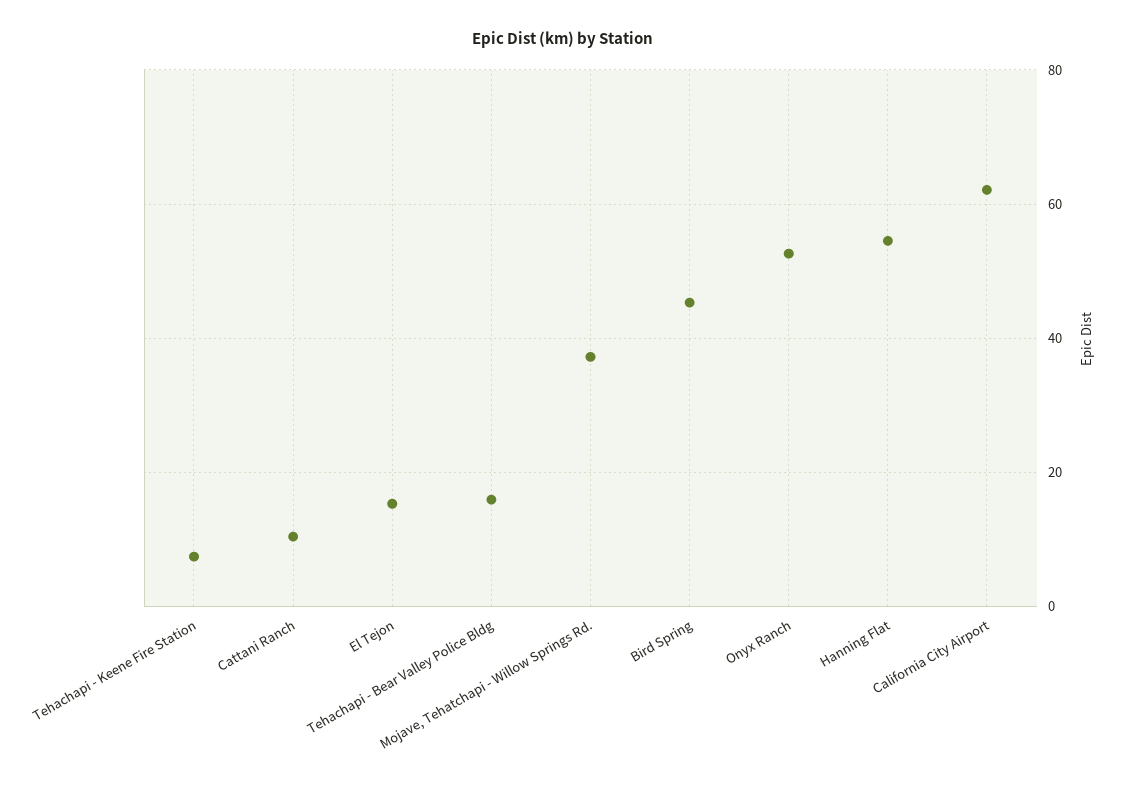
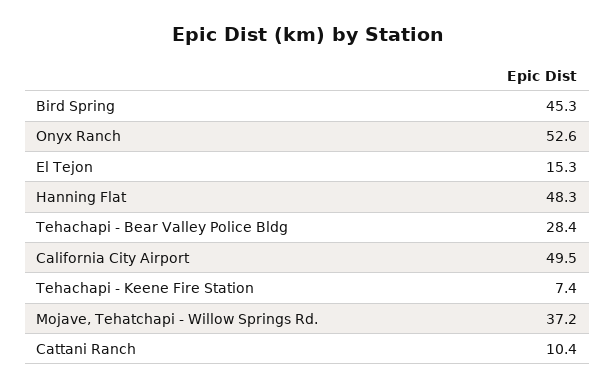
Tehachapi - Bear Valley Police Bldg: 16 -> 28.4
Hanning Flat: 54 -> 48.3
California City Airport: 62 -> 49.5

